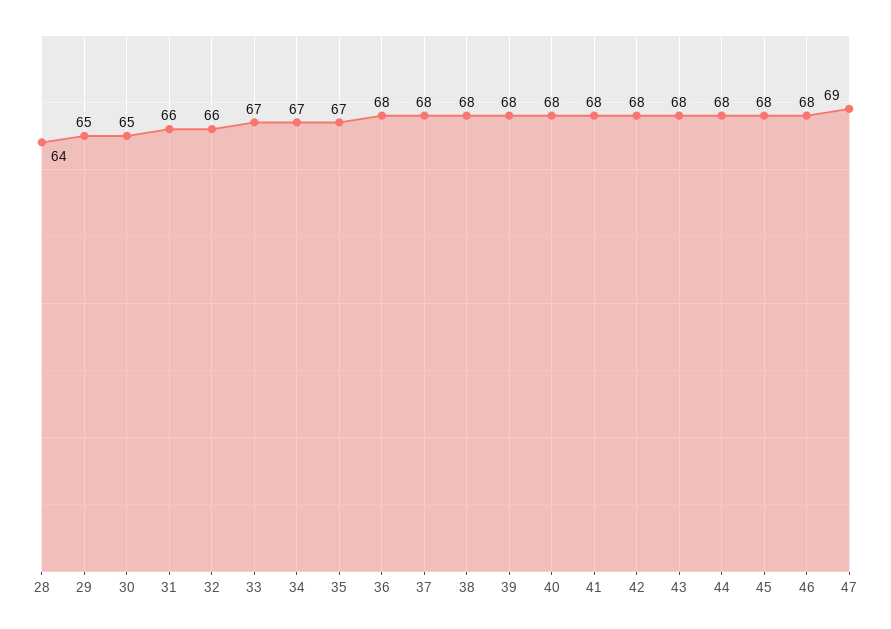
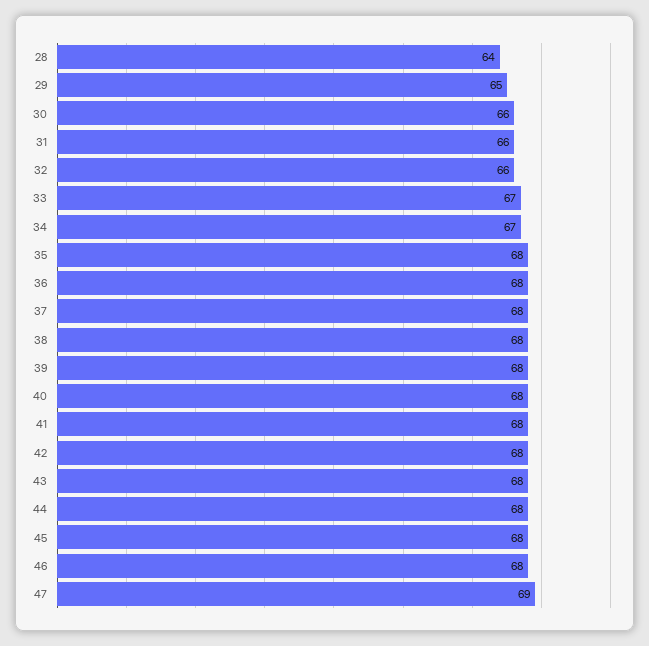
30: 65 -> 66
35: 67 -> 68

